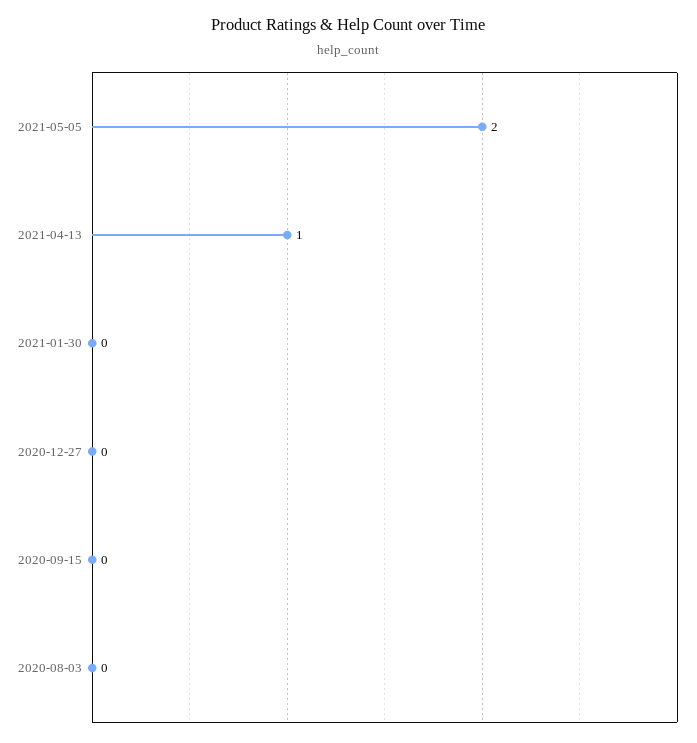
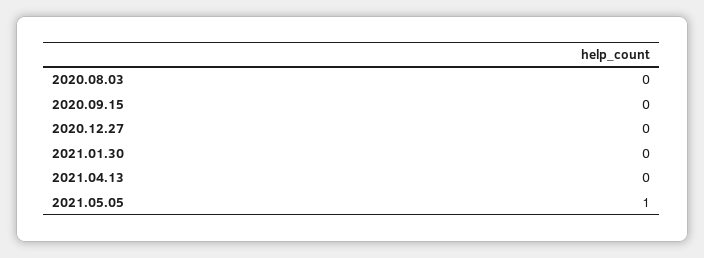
2021-05-05: 2 -> 1
2021-04-13: 1 -> 0

